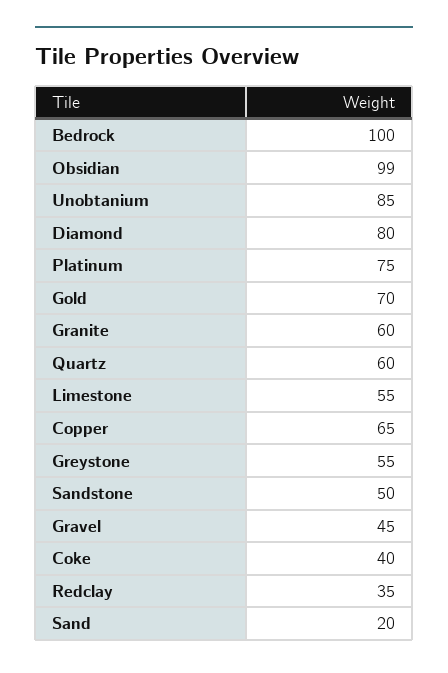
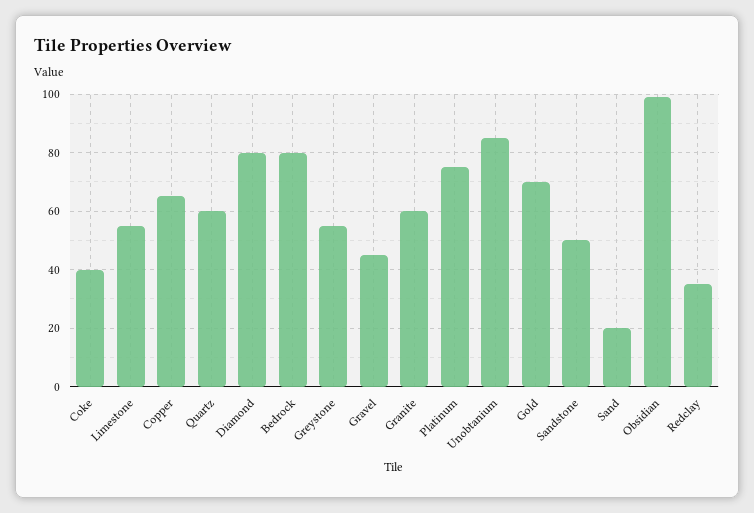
Bedrock: 100 -> 80

